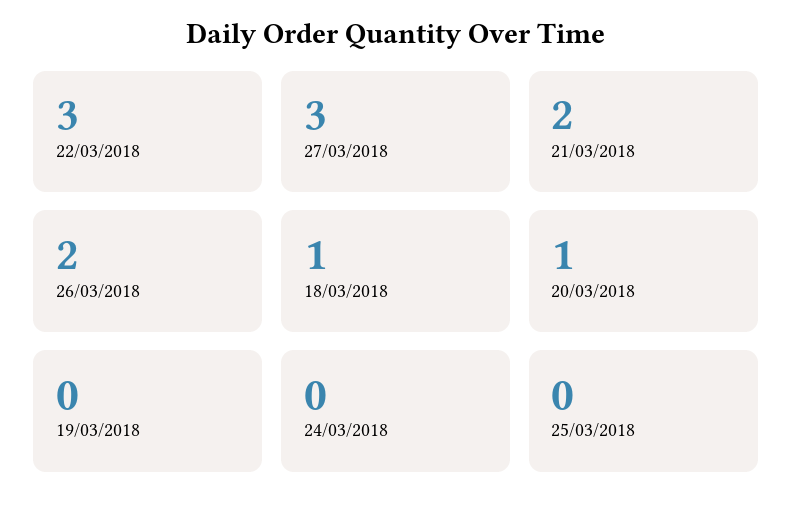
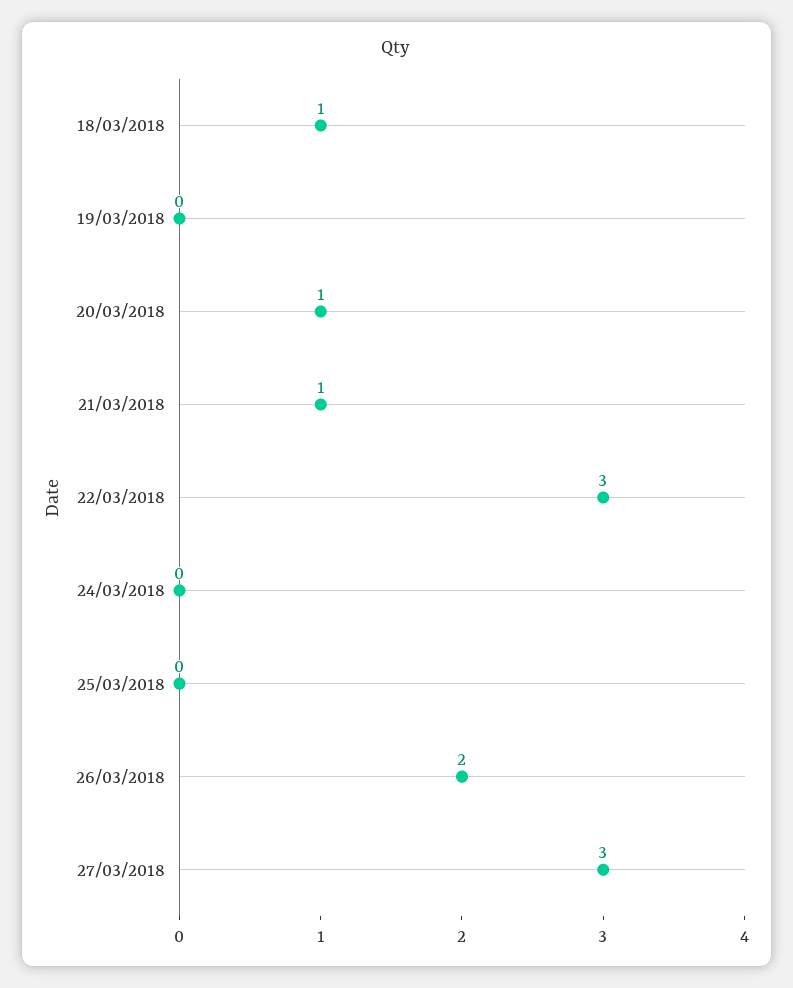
21/03/2018: 2 -> 1

